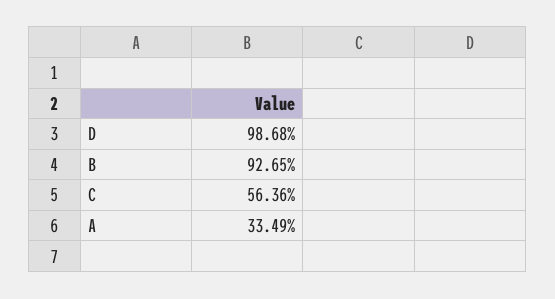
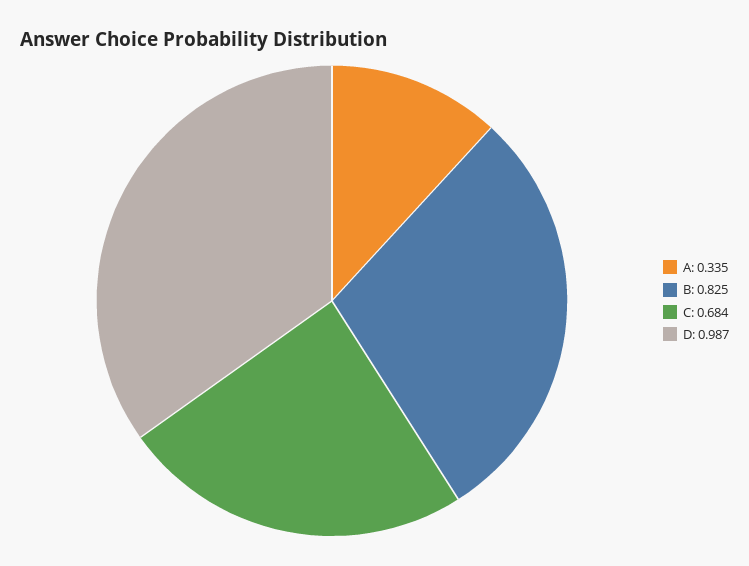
B: 0.9265 -> 0.825
C: 0.5636 -> 0.684

